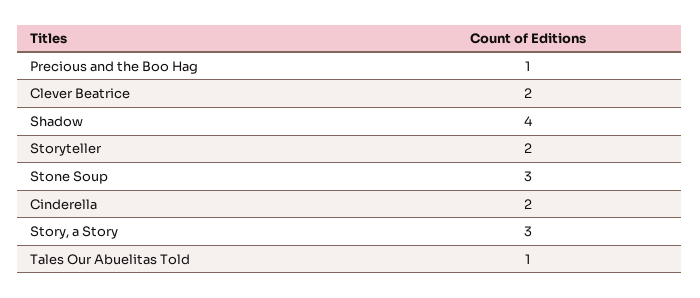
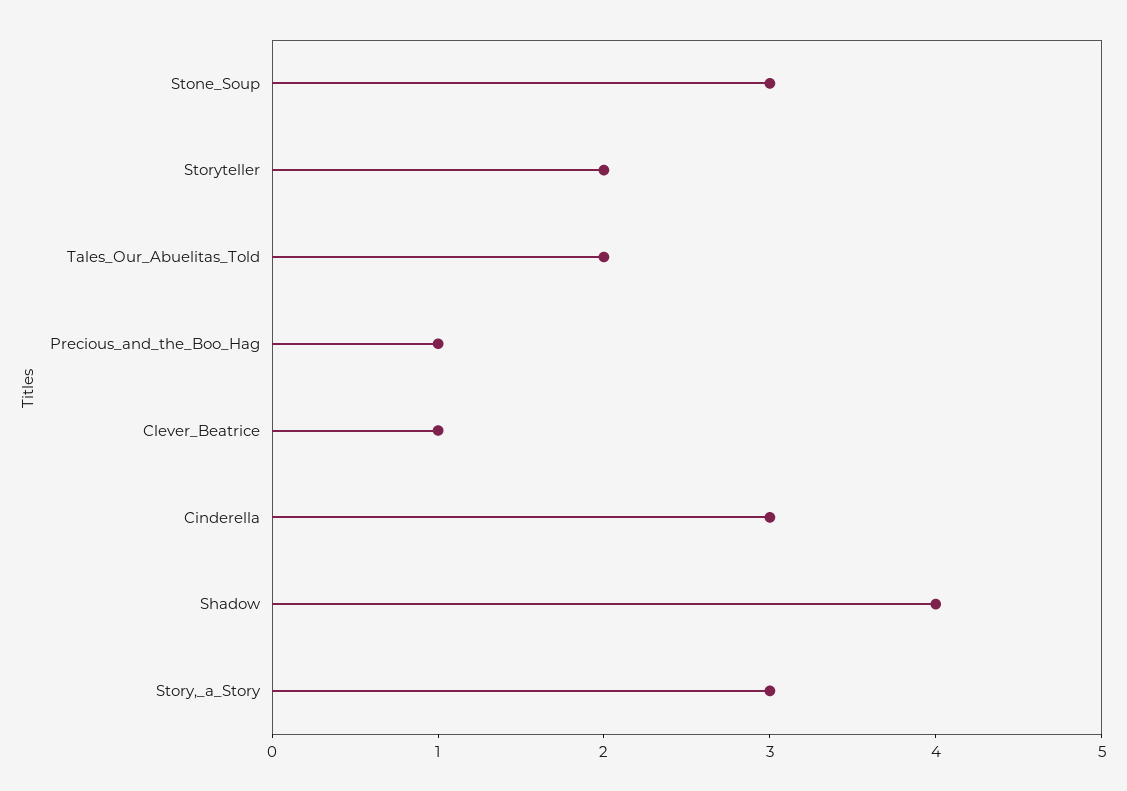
Clever Beatrice: 2 -> 1
Cinderella: 2 -> 3
Tales Our Abuelitas Told: 1 -> 2

